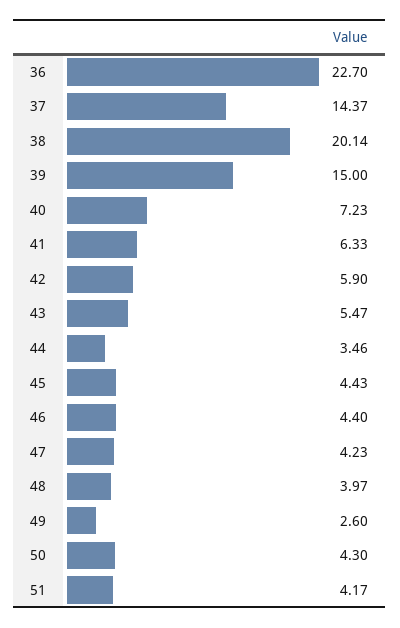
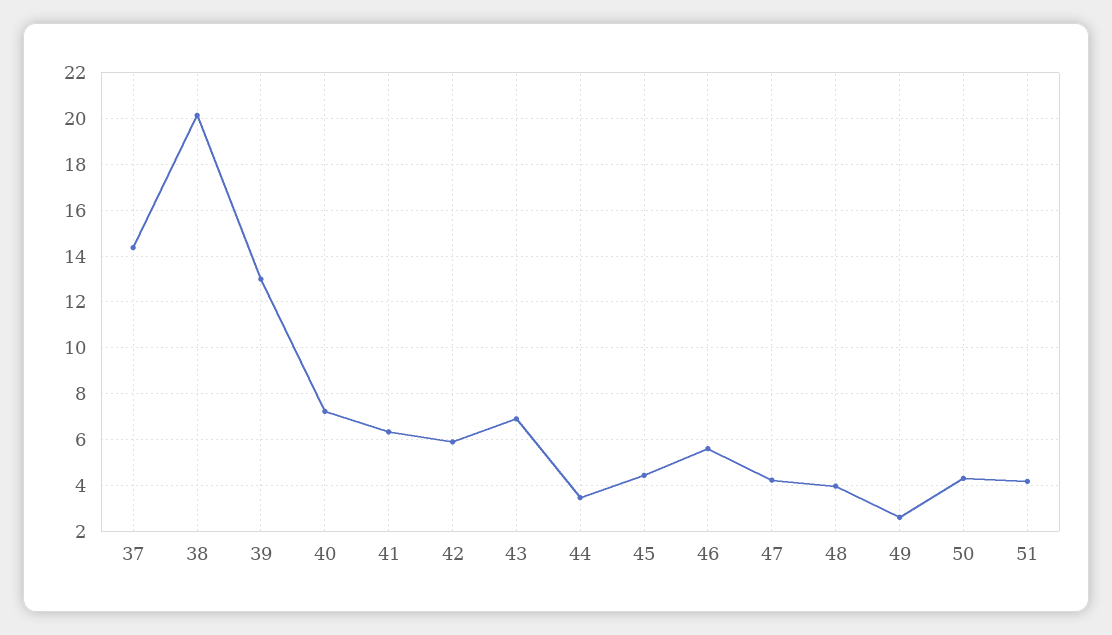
36: 22.7 -> none
39: 15 -> 13
43: 5.47 -> 7
46: 4.4 -> 5.5

